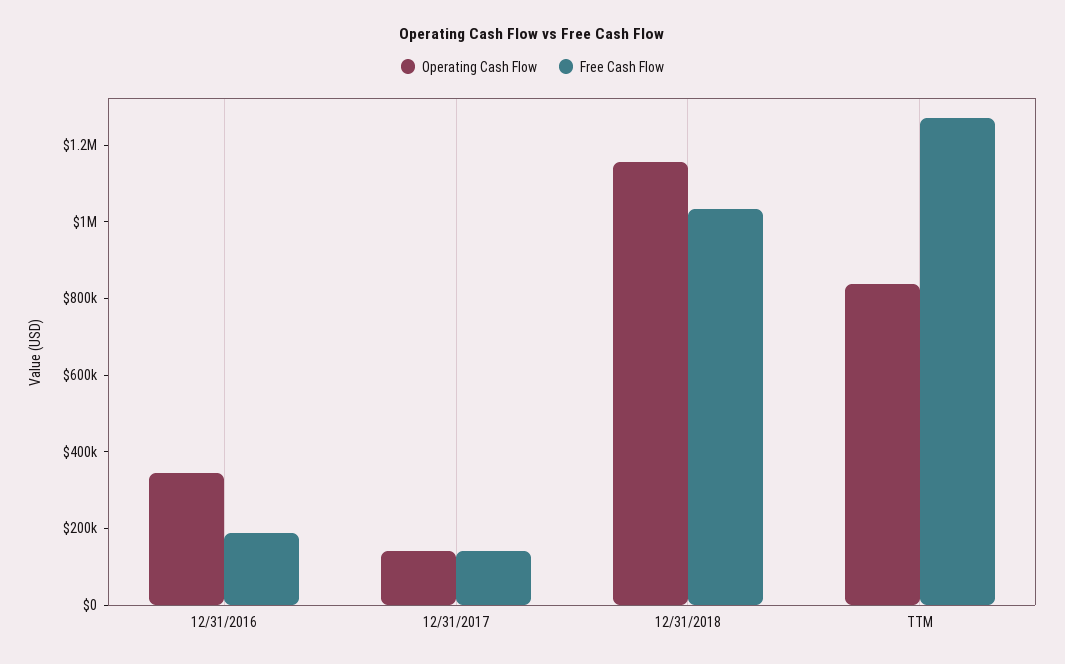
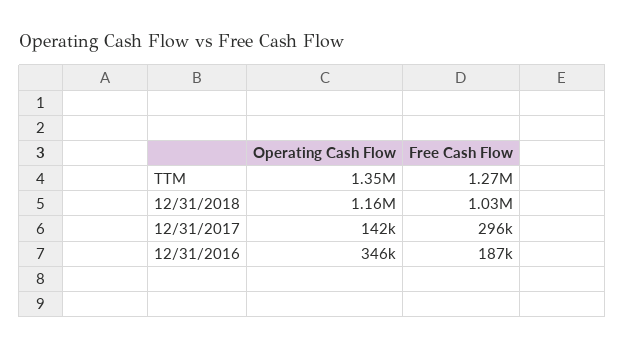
Free Cash Flow, 12/31/2017: 150000 -> 296000
Operating Cash Flow, TTM: 850000 -> 1350000

